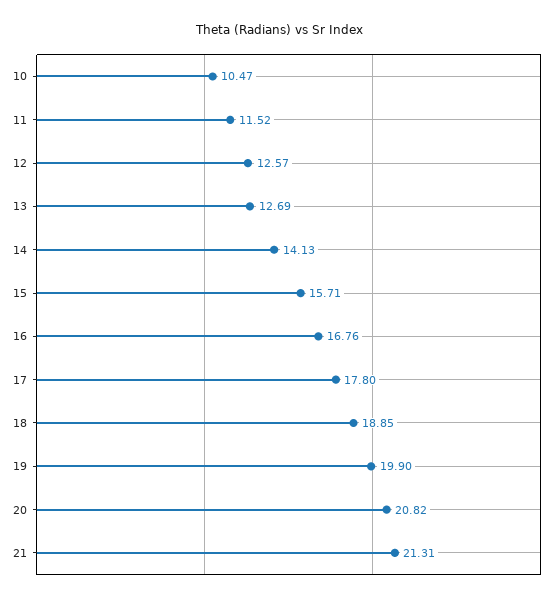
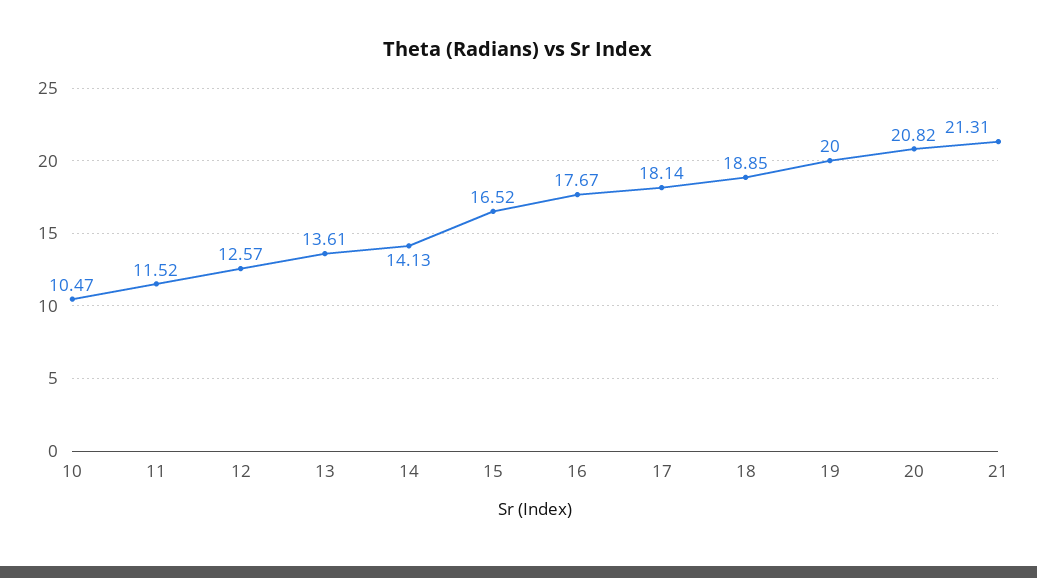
13: 12.69 -> 13.61
15: 15.71 -> 16.52
16: 16.76 -> 17.67
17: 17.8 -> 18.14
19: 19.9 -> 20

